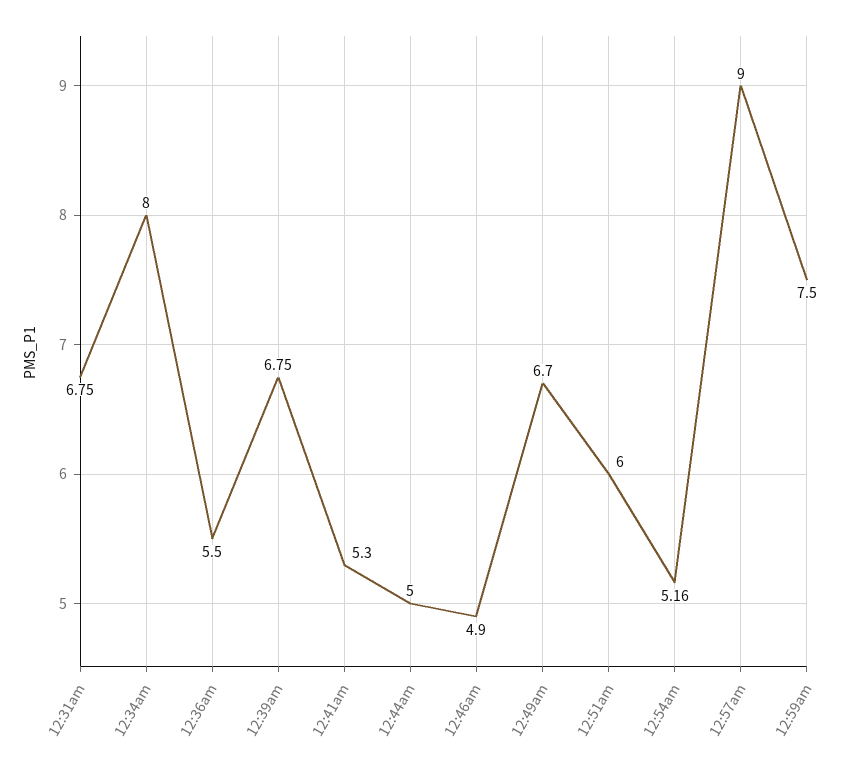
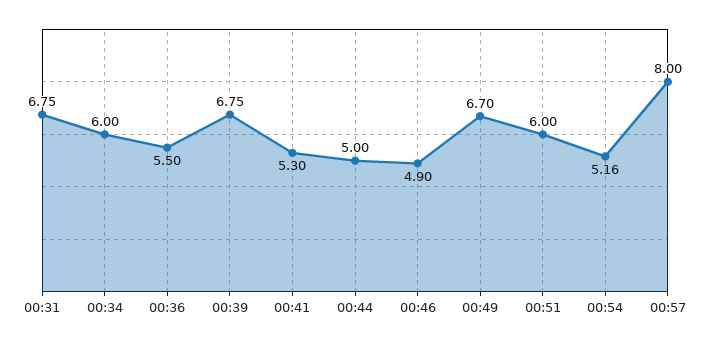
12:34am: 8 -> 6
12:57am: 9 -> 8
12:59am: 7.5 -> none

